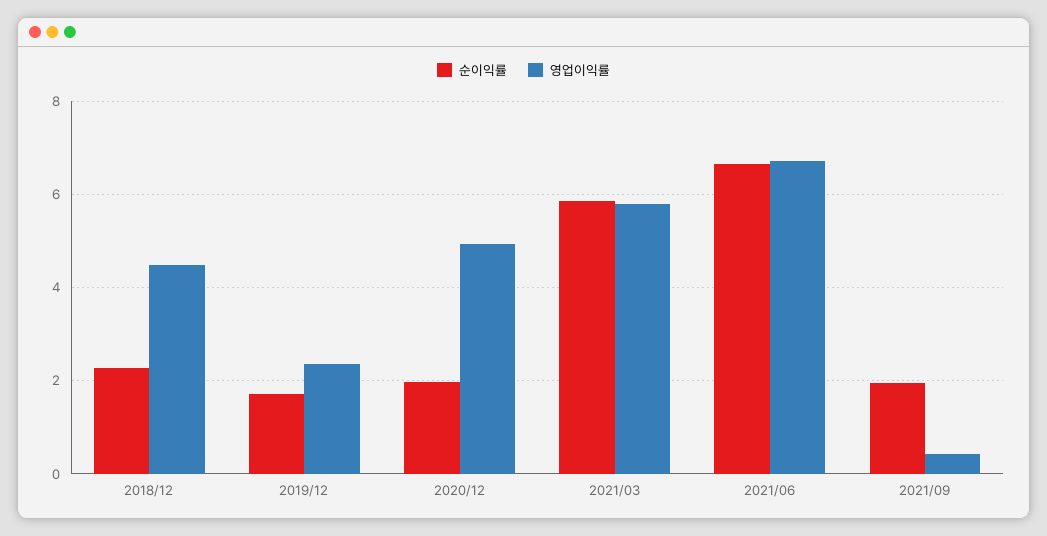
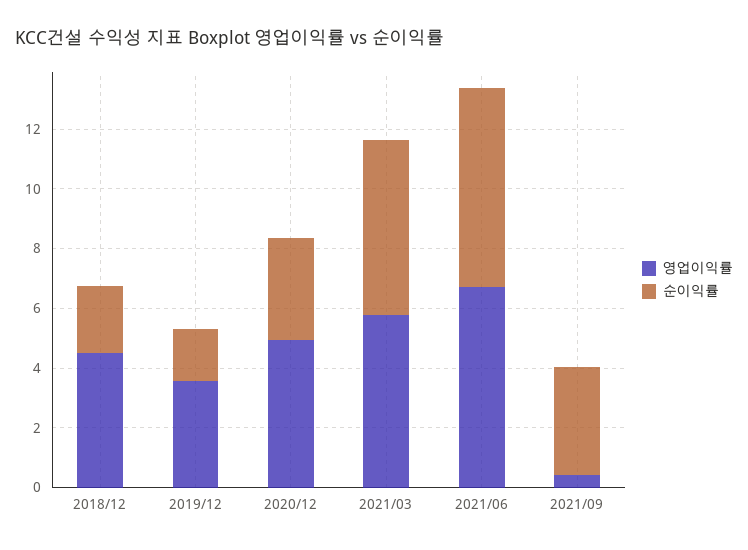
영업이익률, 2019/12: 2.4 -> 3.5
순이익률, 2020/12: 2 -> 3.5
순이익률, 2021/09: 2 -> 3.5

